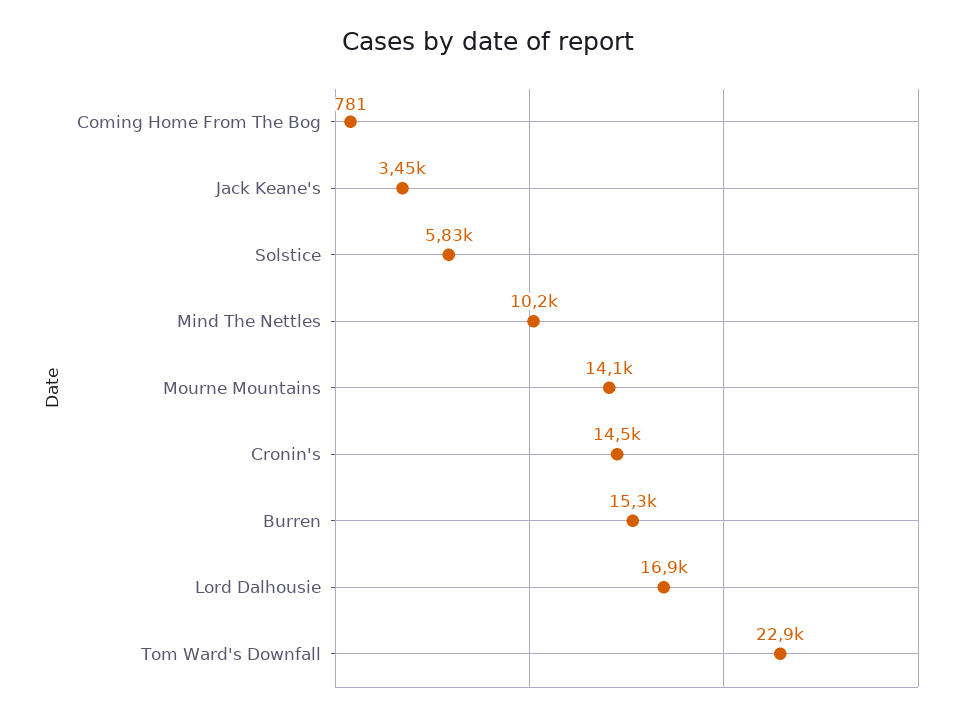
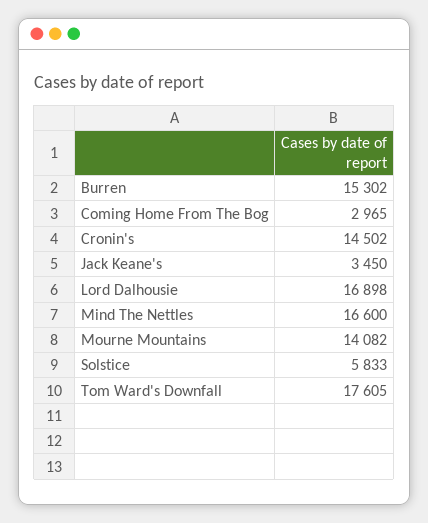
Coming Home From The Bog: 781 -> 2965
Mind The Nettles: 10200 -> 16600
Tom Ward's Downfall: 22900 -> 17605

